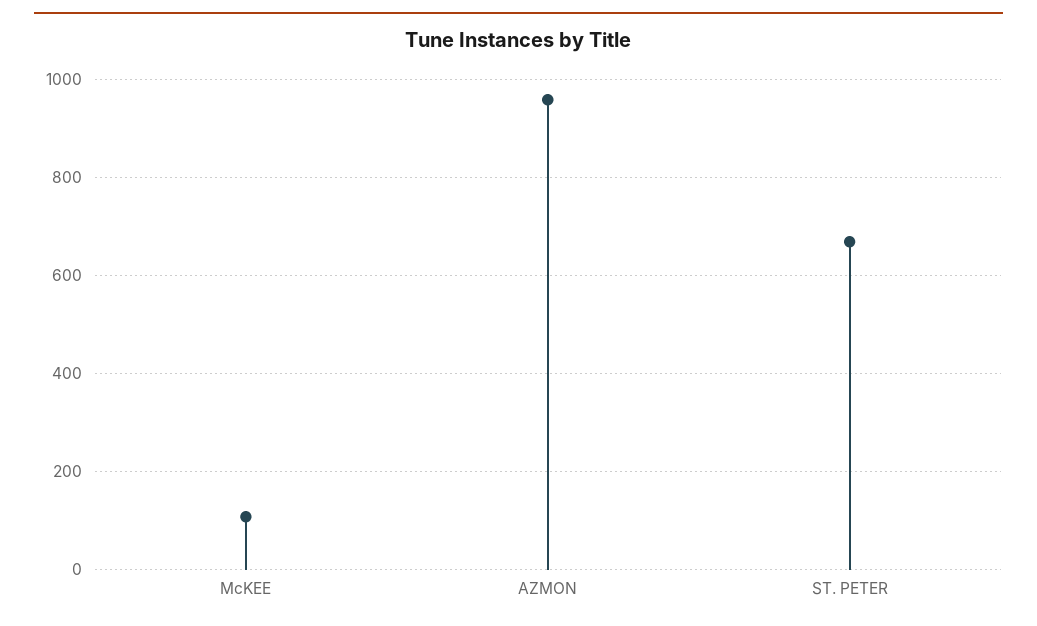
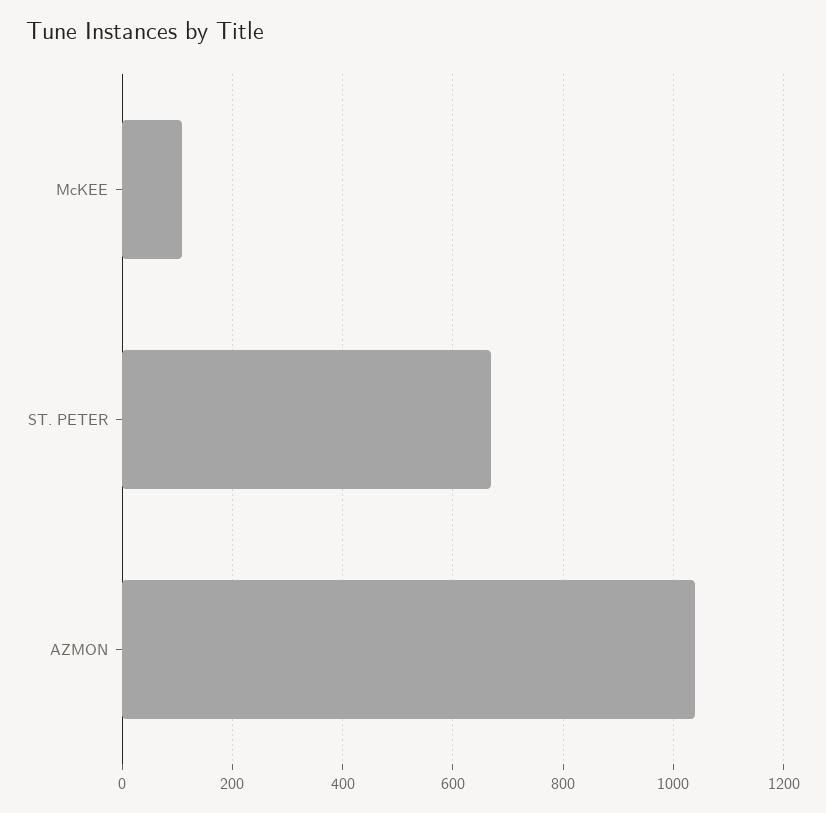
AZMON: 960 -> 1040

